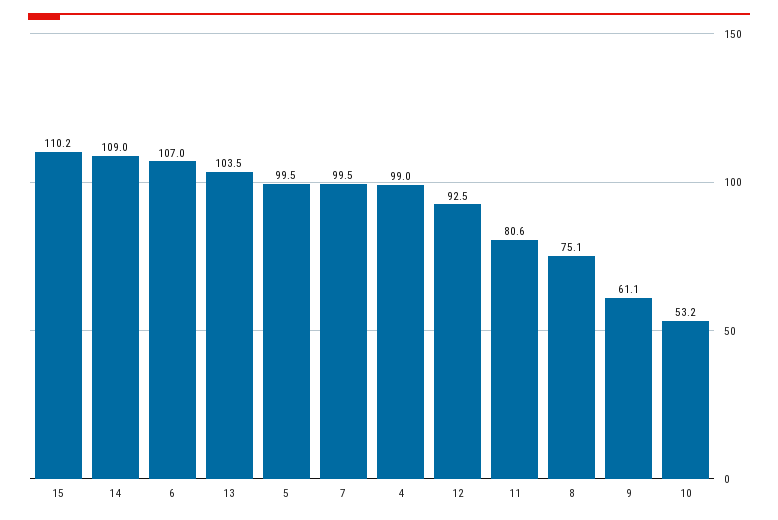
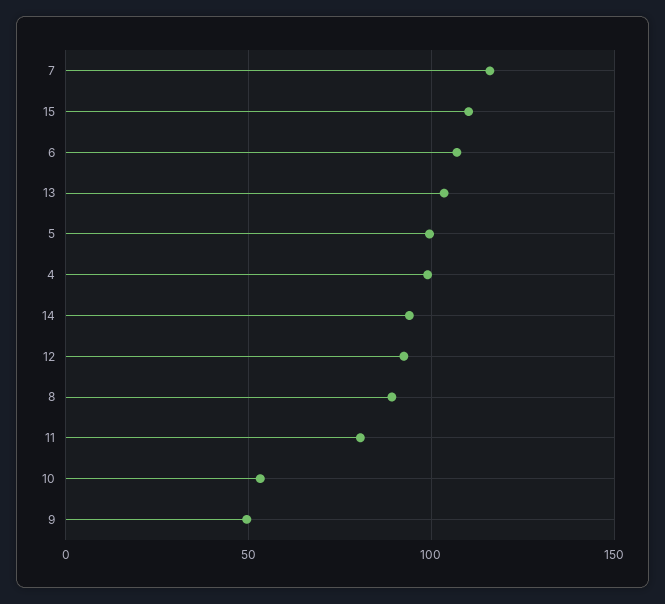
14: 109 -> 95
7: 99.5 -> 115
8: 75.1 -> 90
9: 61.1 -> 50

